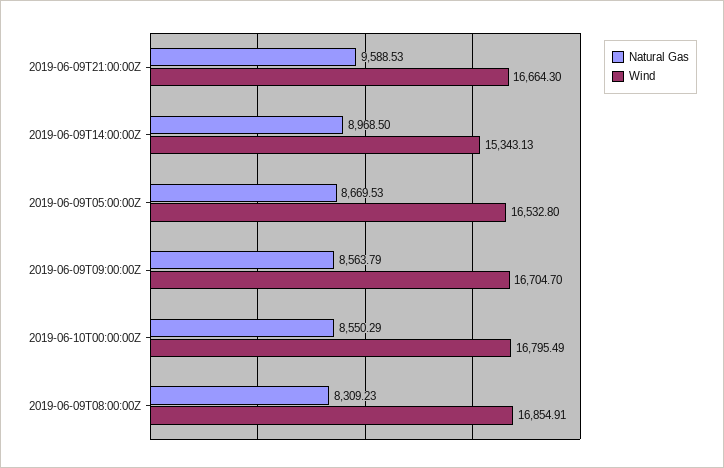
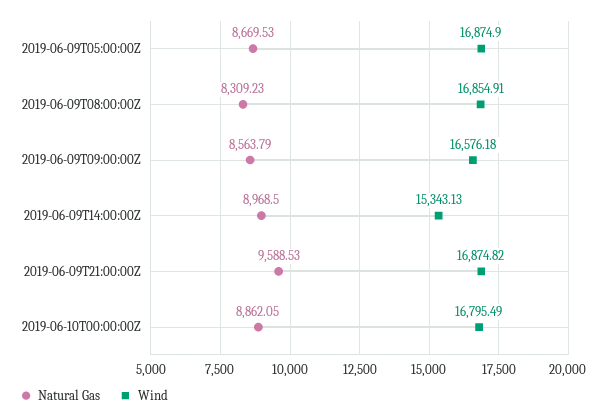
Wind, 2019-06-09T21:00:00Z: 16664.3 -> 16874.82
Wind, 2019-06-09T05:00:00Z: 16532.8 -> 16874.9
Wind, 2019-06-09T09:00:00Z: 16704.7 -> 16576.18
Natural Gas, 2019-06-10T00:00:00Z: 8550.29 -> 8862.05

